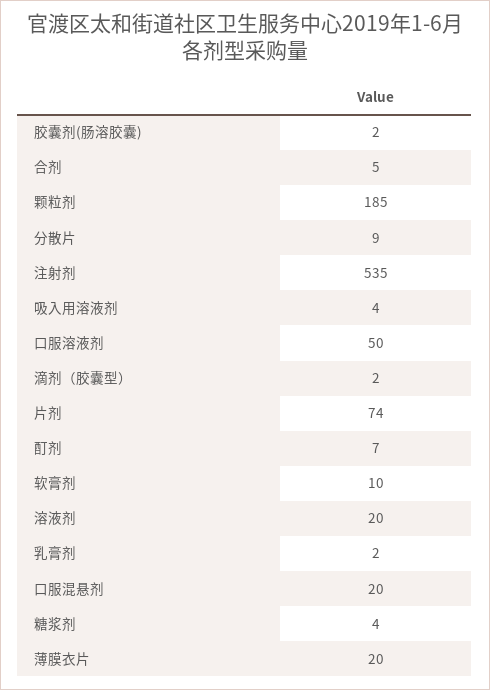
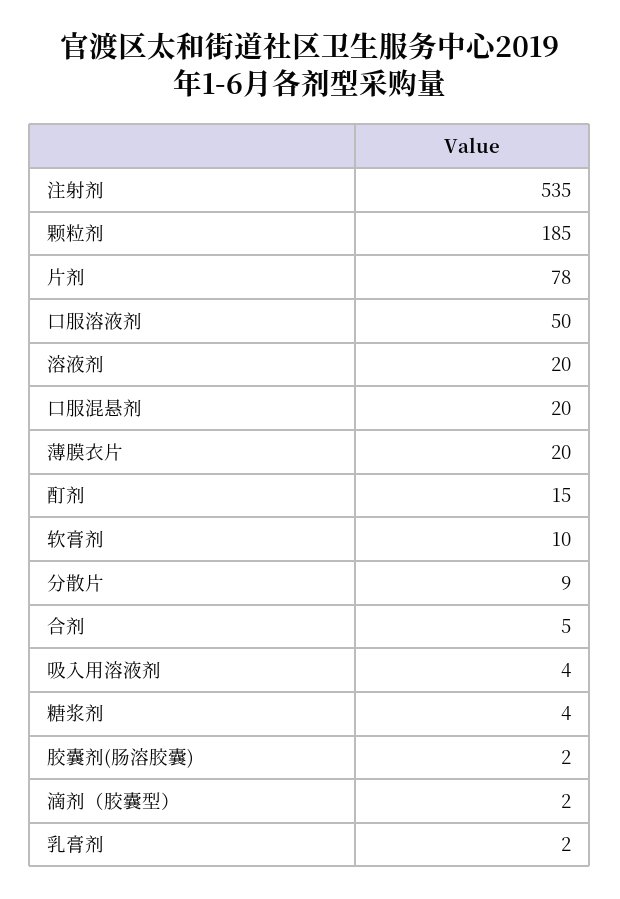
片剂: 74 -> 78
酊剂: 7 -> 15

